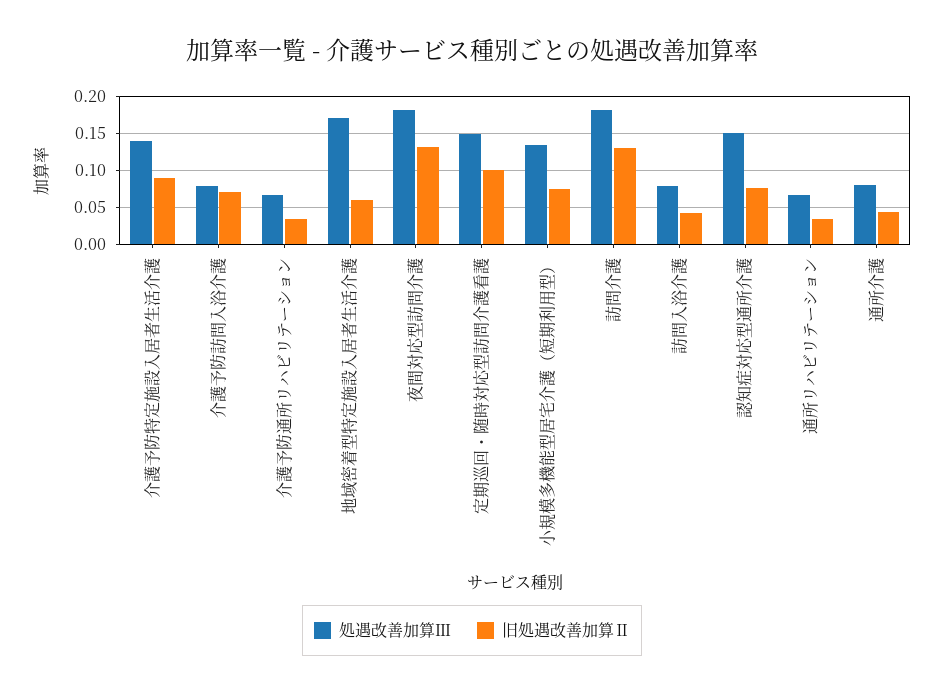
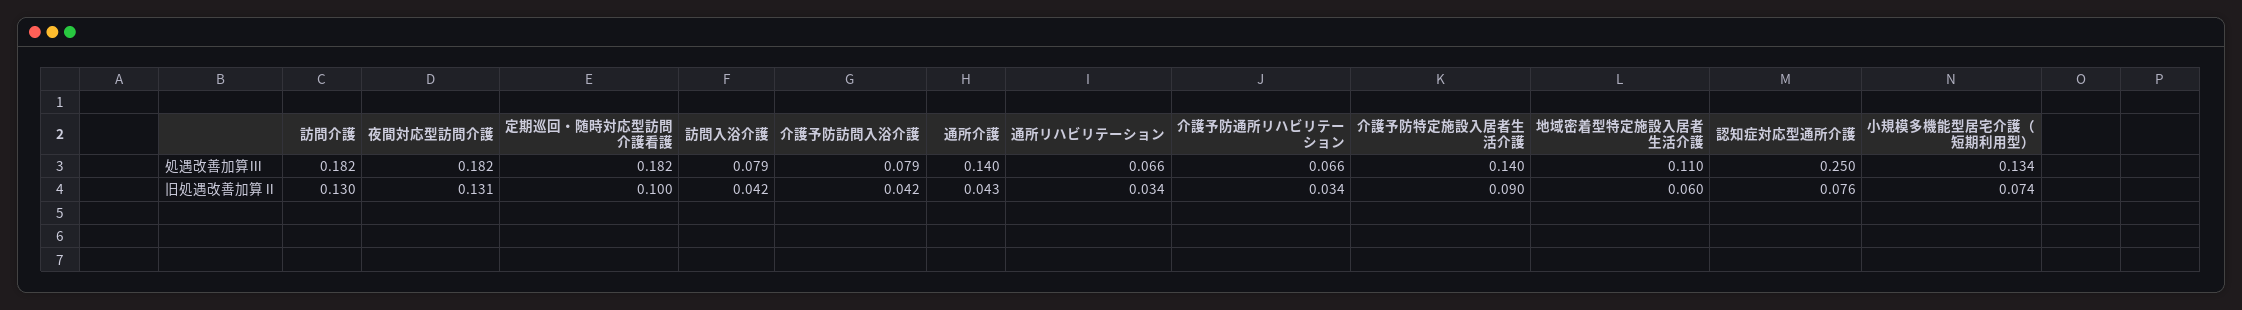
旧処遇改善加算Ⅱ, 介護予防訪問入浴介護: 0.07 -> 0.042
処遇改善加算Ⅲ, 地域密着型特定施設入居者生活介護: 0.17 -> 0.11
処遇改善加算Ⅲ, 定期巡回・随時対応型訪問介護看護: 0.15 -> 0.182
処遇改善加算Ⅲ, 認知症対応型通所介護: 0.15 -> 0.25
処遇改善加算Ⅲ, 通所介護: 0.08 -> 0.14

